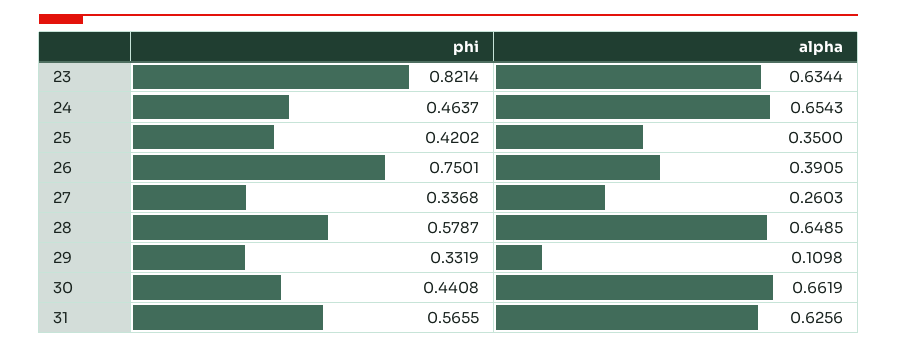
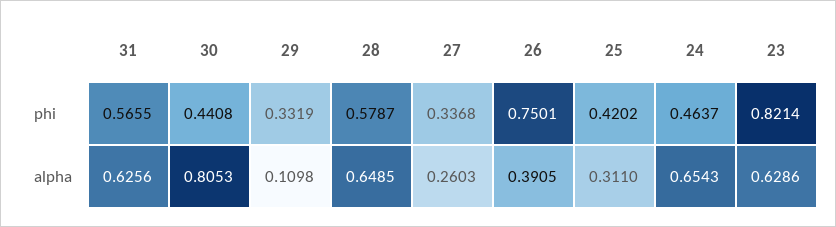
alpha, 23: 0.6344 -> 0.6286
alpha, 25: 0.35 -> 0.311
alpha, 30: 0.6619 -> 0.8053

